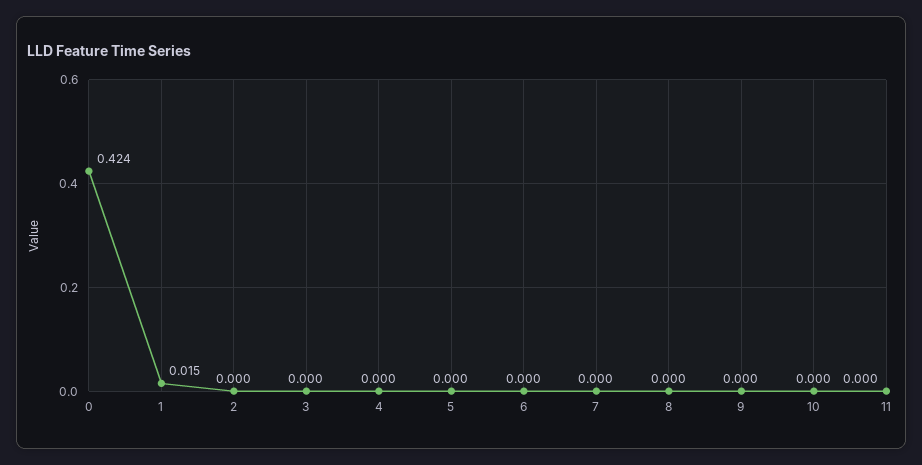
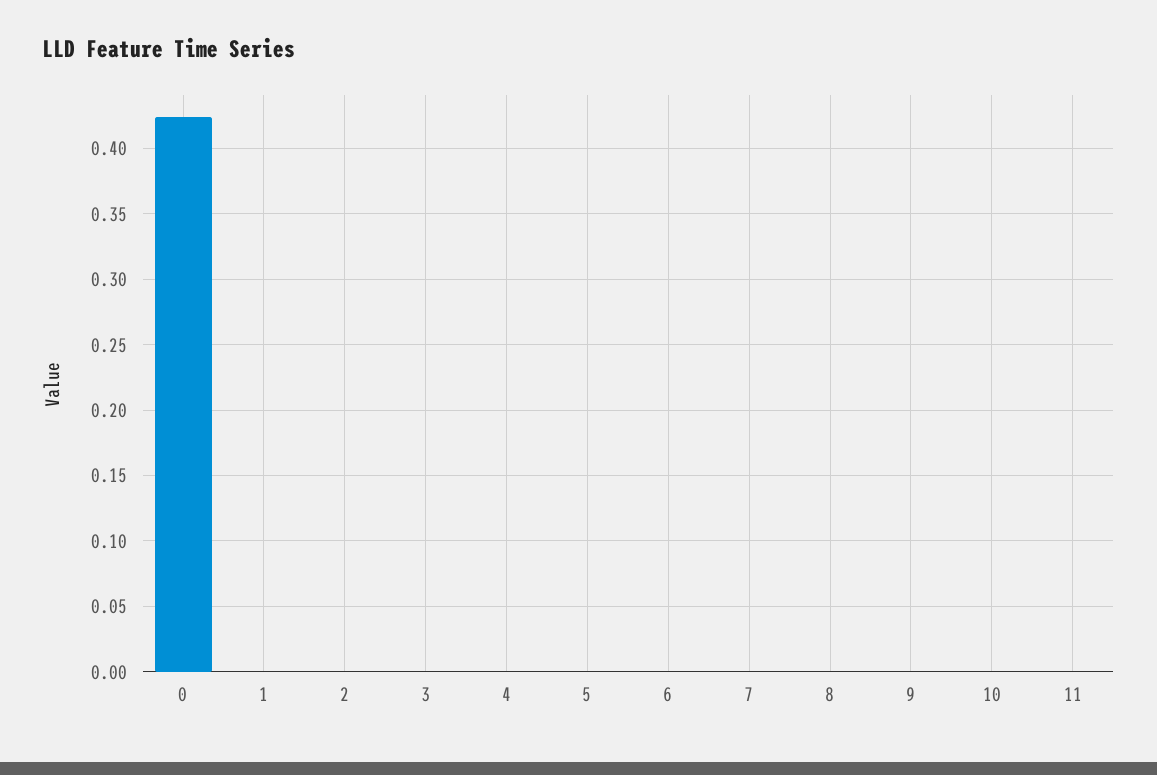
1: 0.015 -> 0

